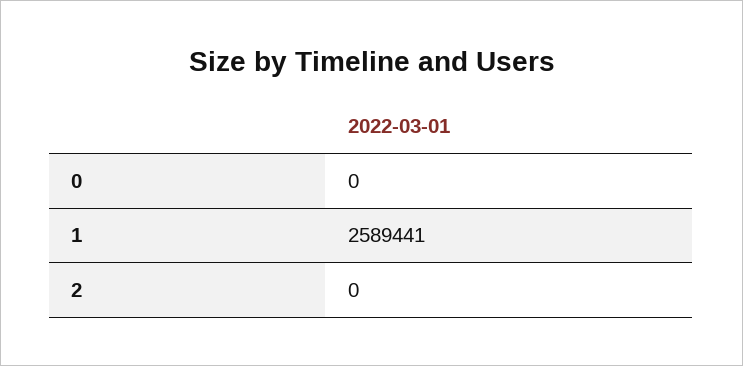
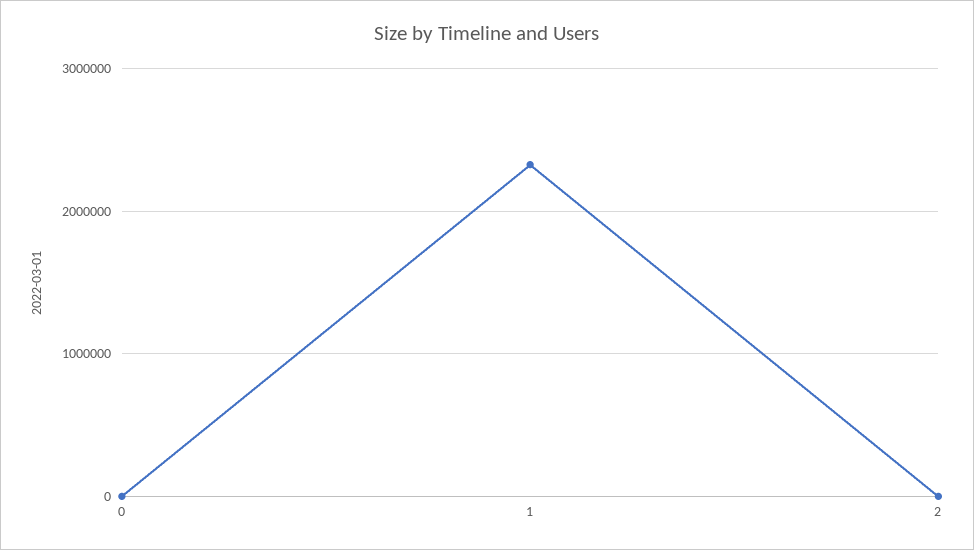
1: 2589441 -> 2300000

